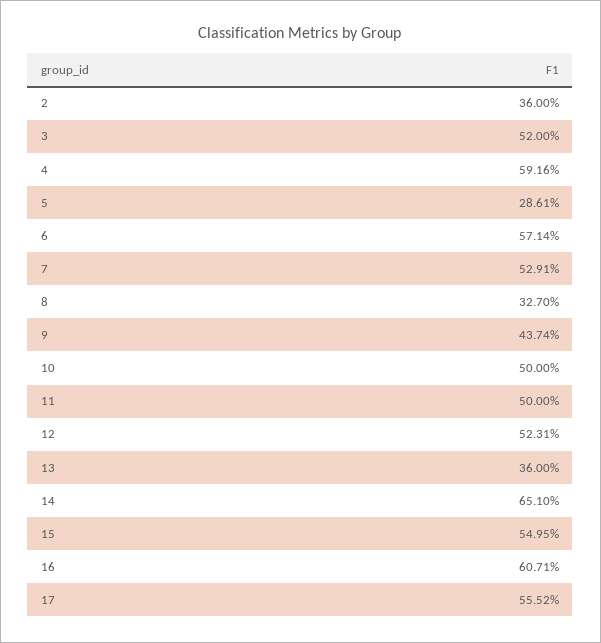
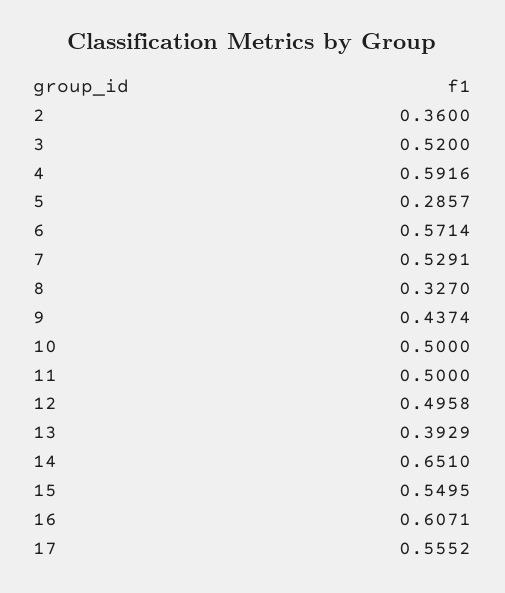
5: 0.2861 -> 0.2857
12: 0.5231 -> 0.4958
13: 0.36 -> 0.3929

